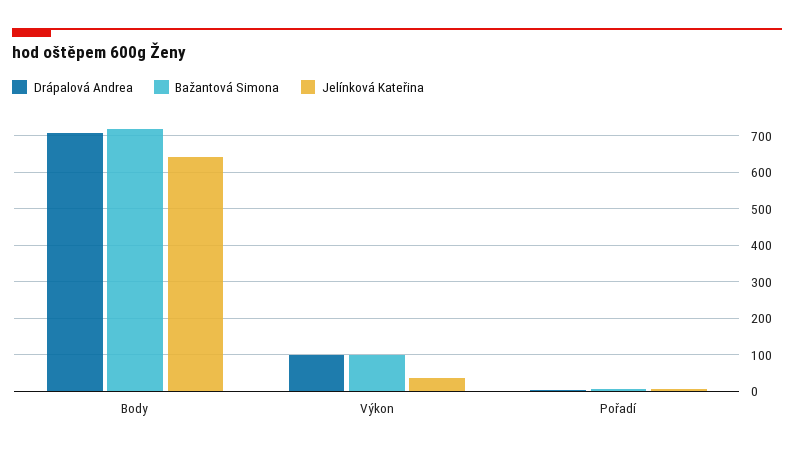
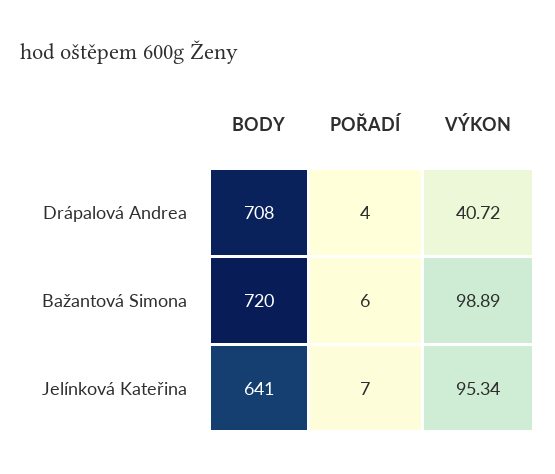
Drápalová Andrea, Výkon: 100 -> 40.72
Jelínková Kateřina, Výkon: 40 -> 95.34

